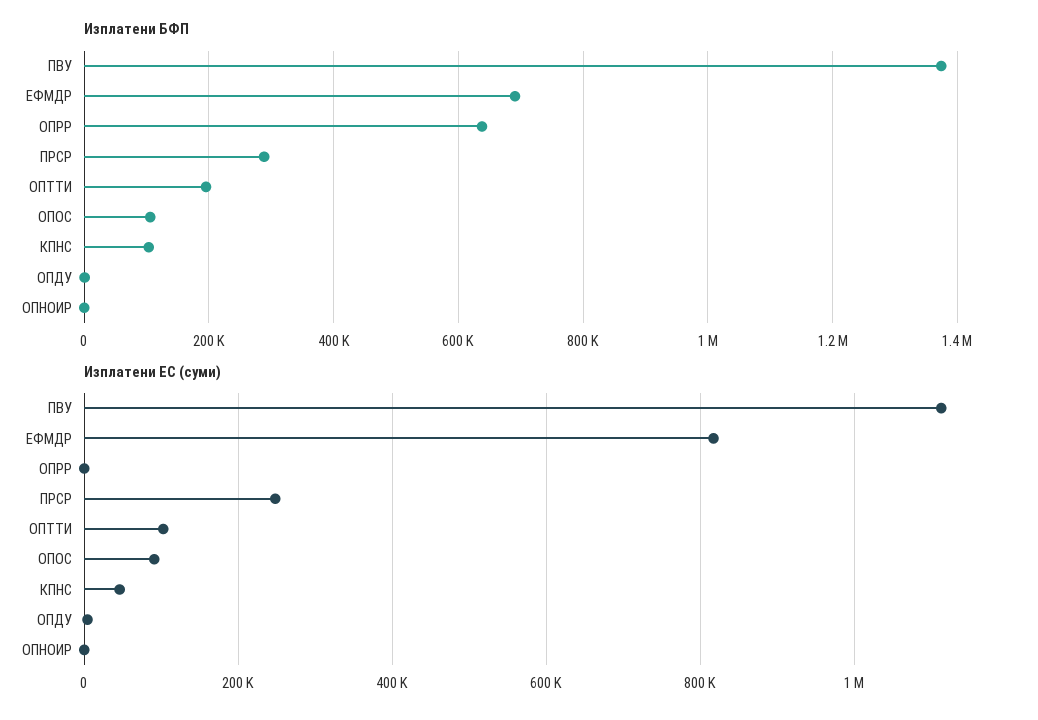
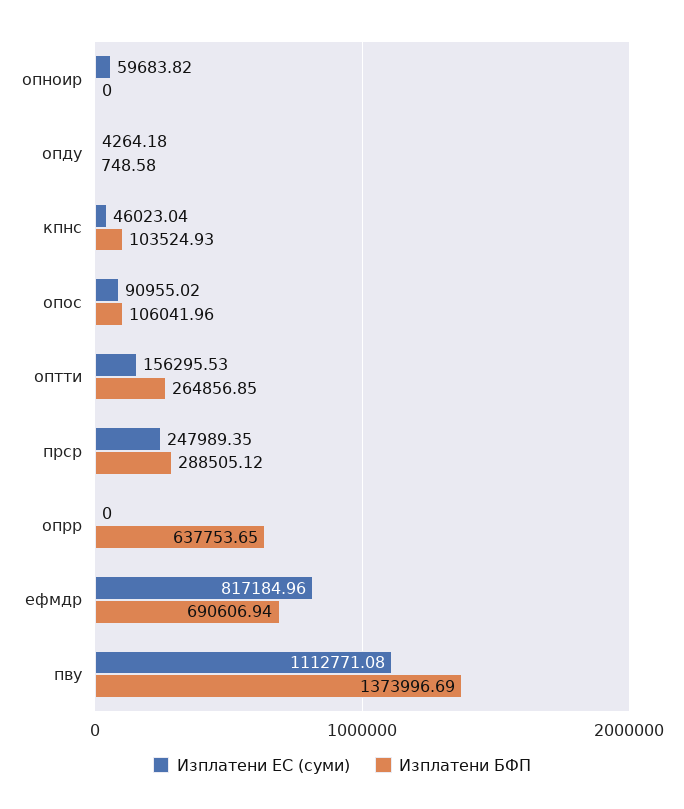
Изплатени БФП, ОПТТИ: 200000 -> 264856.85
Изплатени ЕС (суми), ОПТТИ: 100000 -> 156295.53
Изплатени ЕС (суми), ОПНОИР: 0 -> 59683.82

